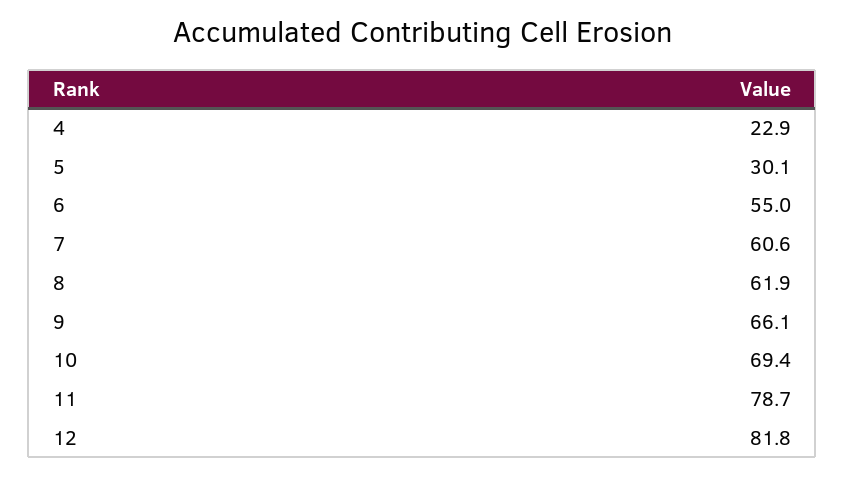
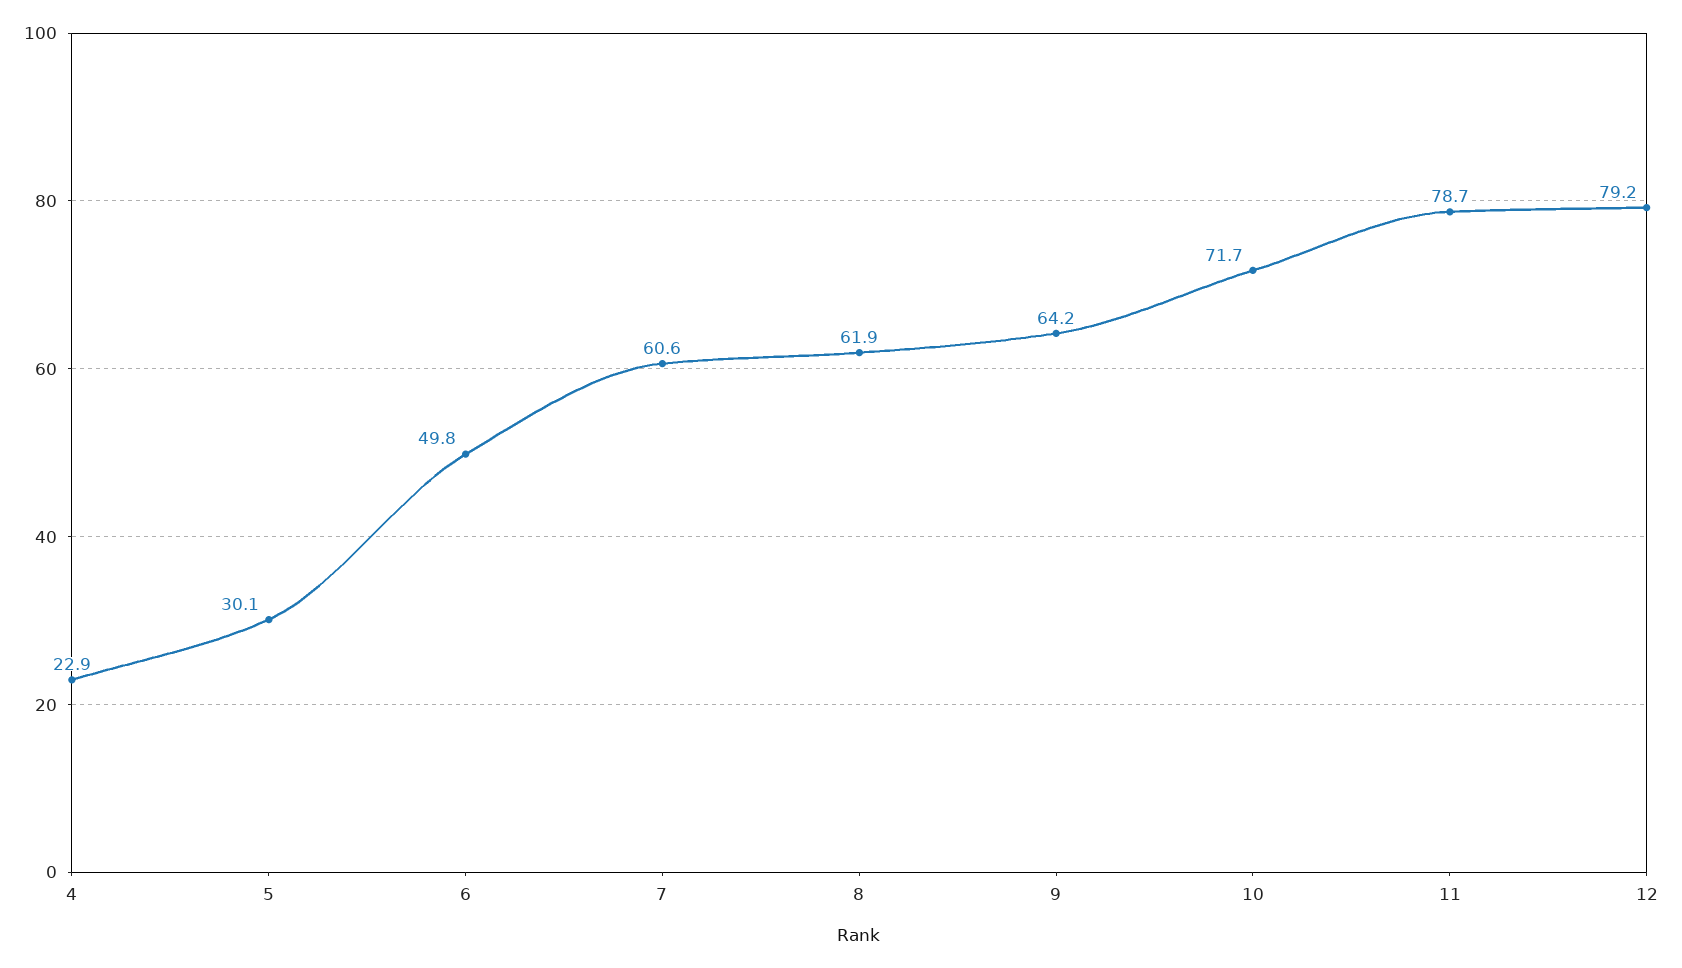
6: 55 -> 49.8
9: 66.1 -> 64.2
10: 69.4 -> 71.7
12: 81.8 -> 79.2

